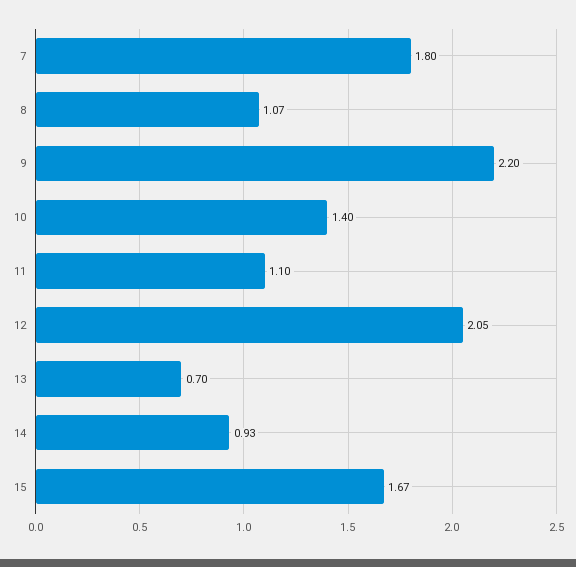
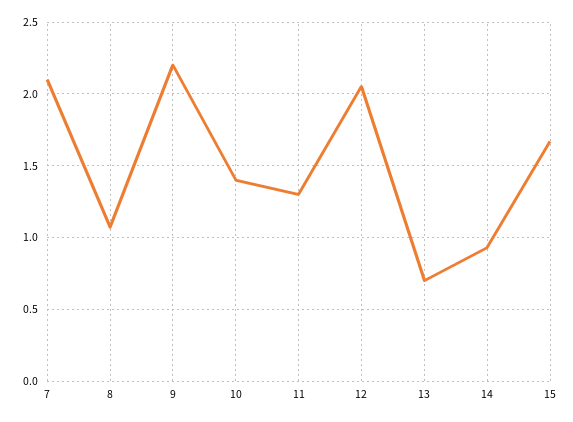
7: 1.8 -> 2.1
11: 1.1 -> 1.3

